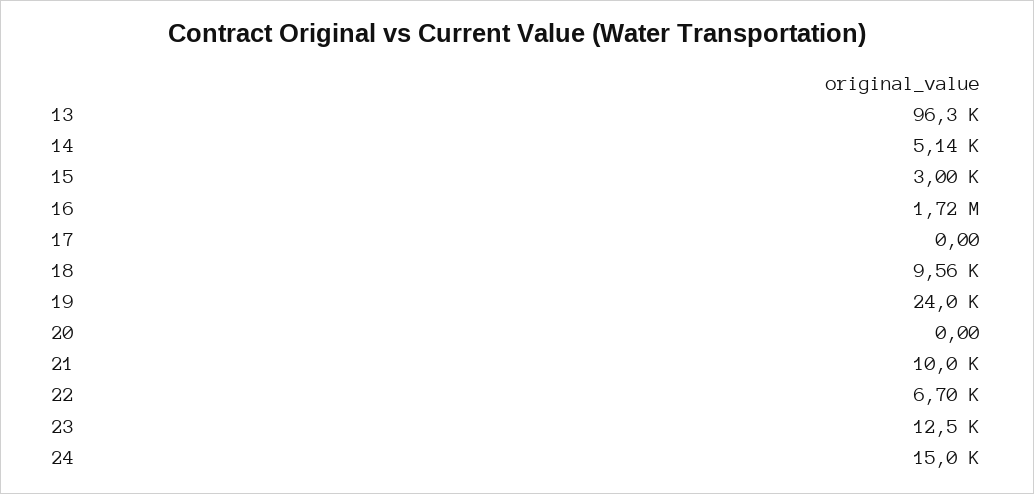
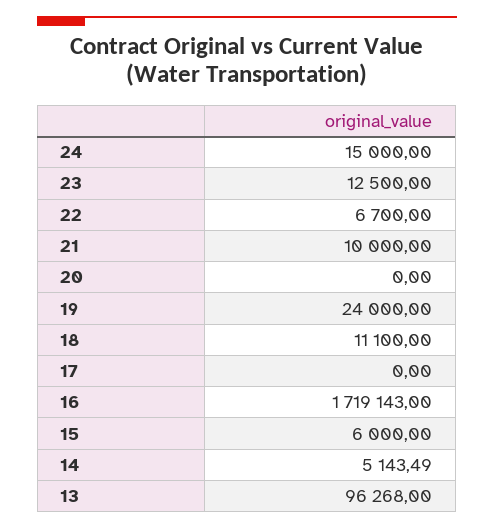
15: 3000 -> 6000
18: 9560 -> 11100

